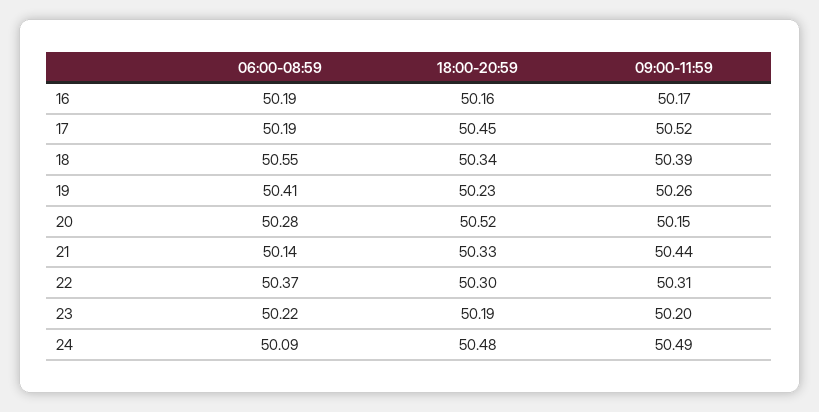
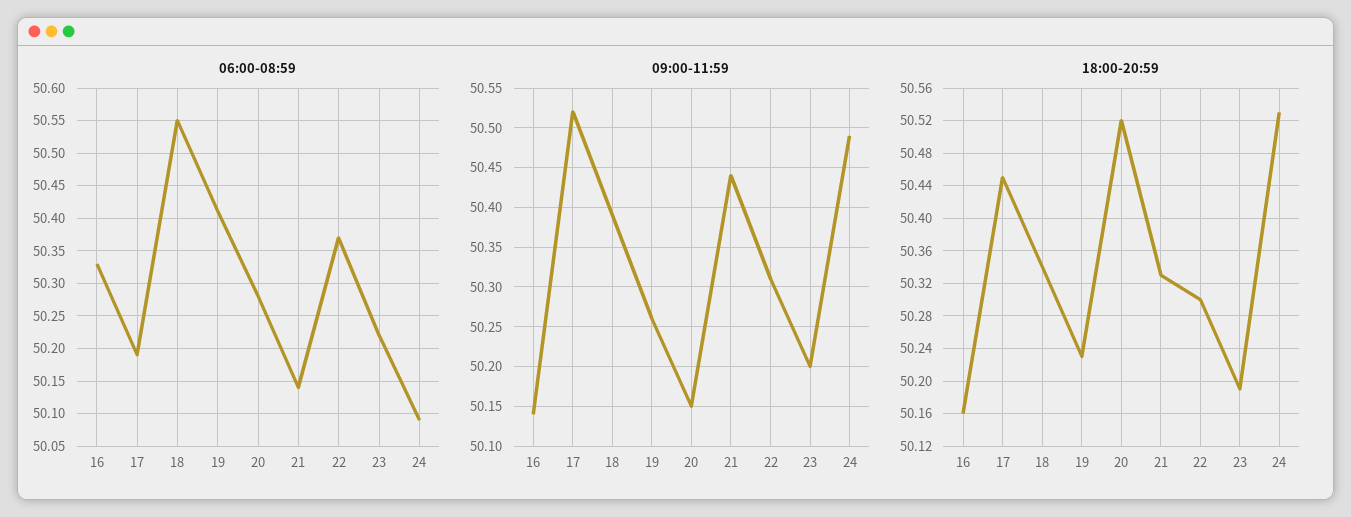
06:00-08:59, 16: 50.19 -> 50.33
09:00-11:59, 16: 50.17 -> 50.14
18:00-20:59, 24: 50.48 -> 50.53

